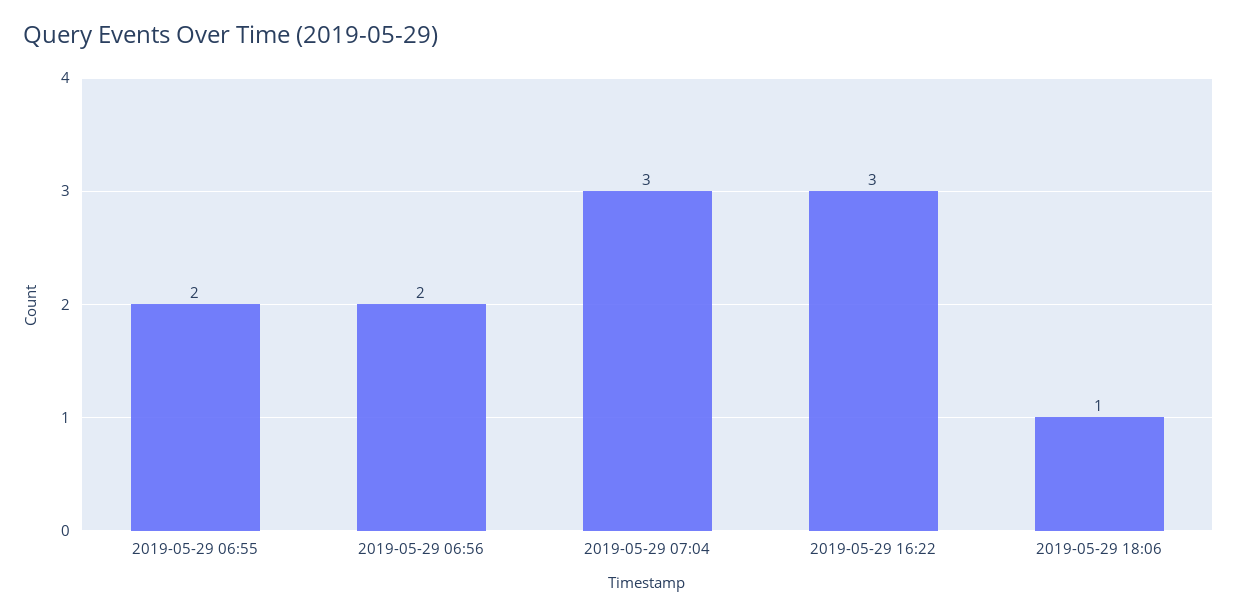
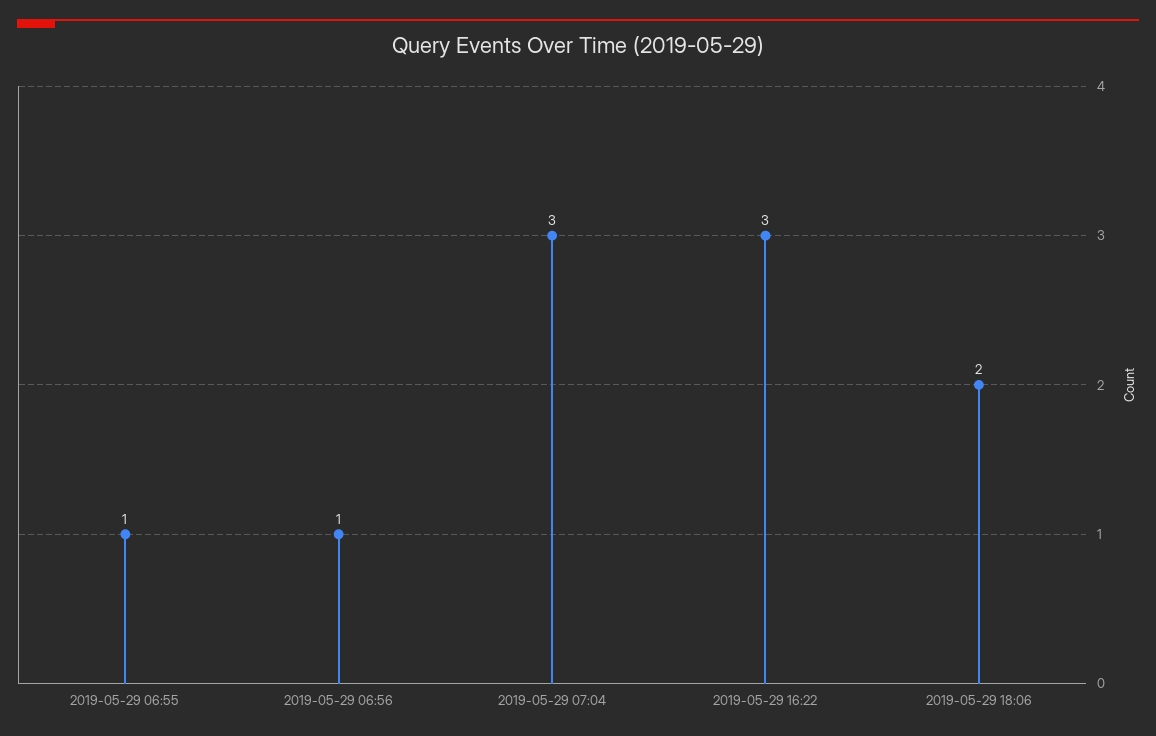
2019-05-29 06:55: 2 -> 1
2019-05-29 06:56: 2 -> 1
2019-05-29 18:06: 1 -> 2

